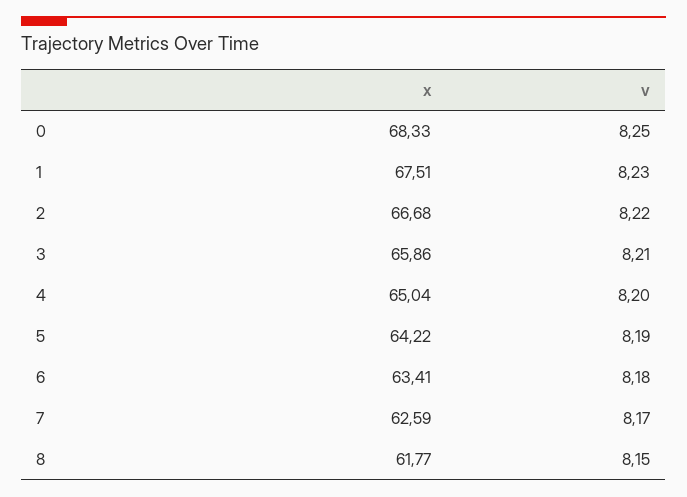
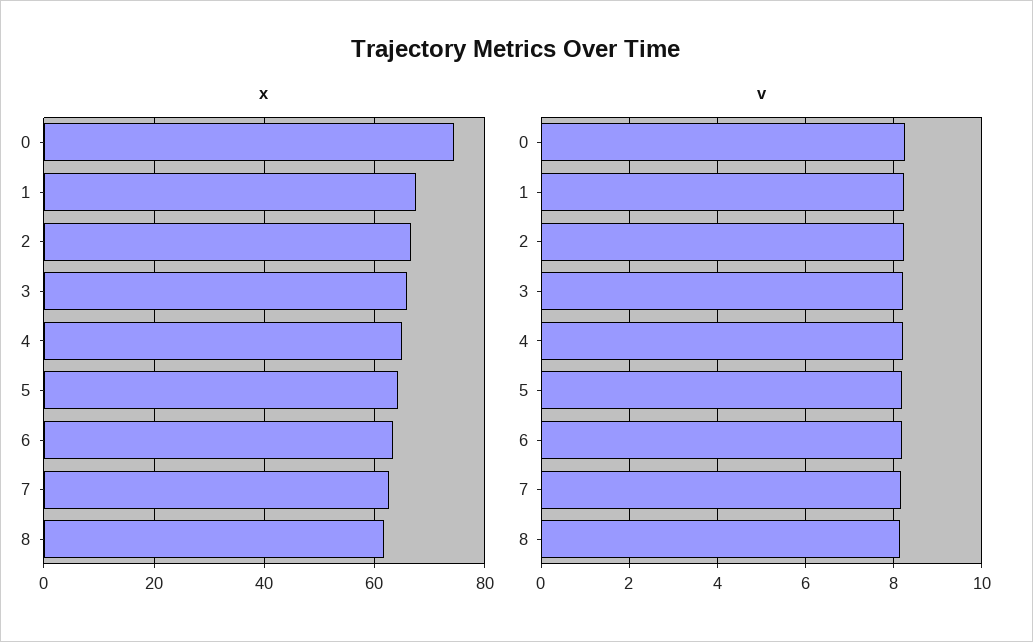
x, 0: 68.33 -> 74

